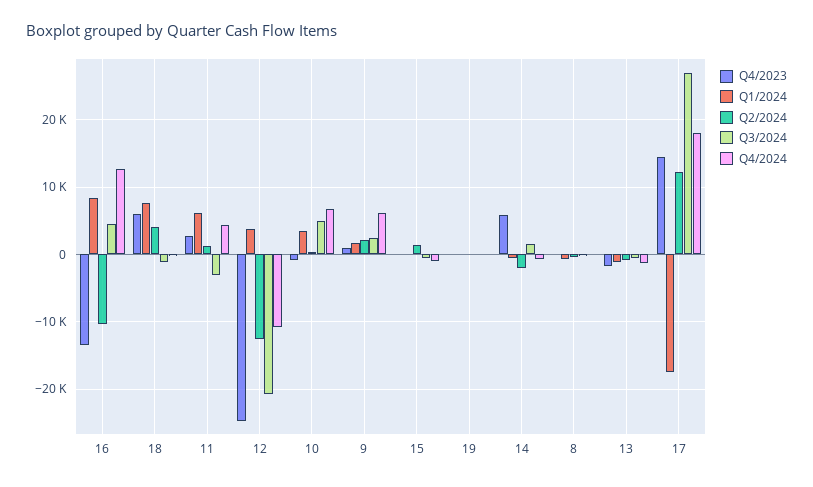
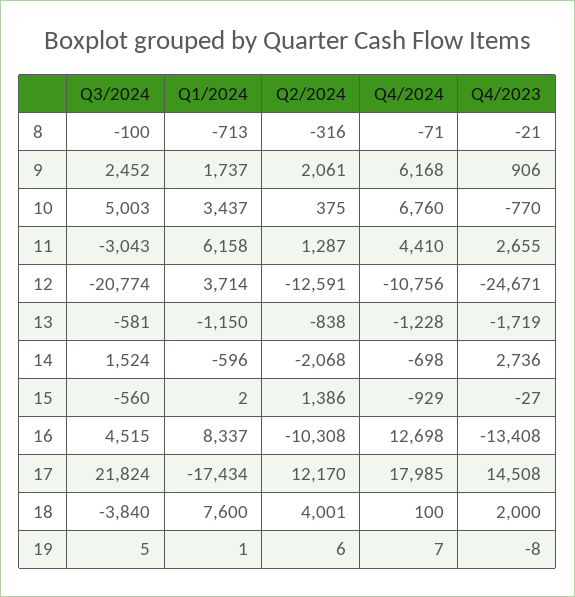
Q4/2023, 18: 6000 -> 2000
Q3/2024, 18: -1000 -> -3840
Q4/2023, 14: 6000 -> 2736
Q3/2024, 17: 27000 -> 21824

